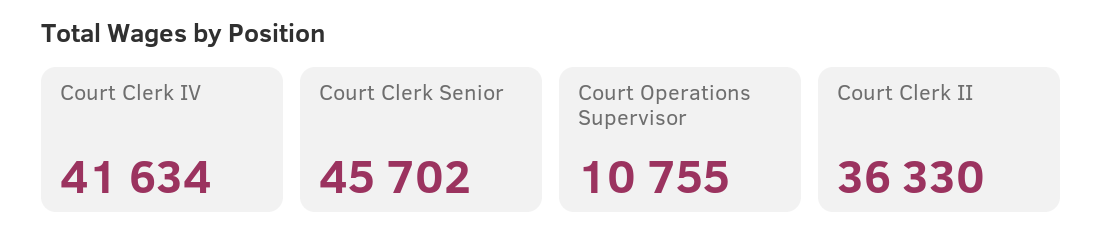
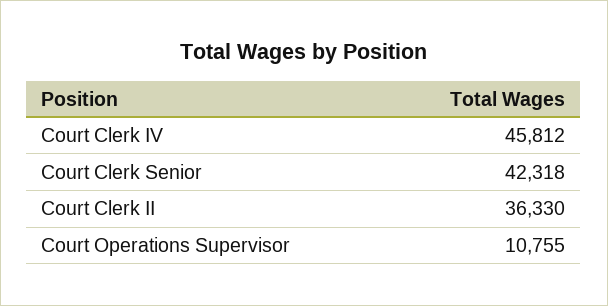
Court Clerk IV: 41634 -> 45812
Court Clerk Senior: 45702 -> 42318

